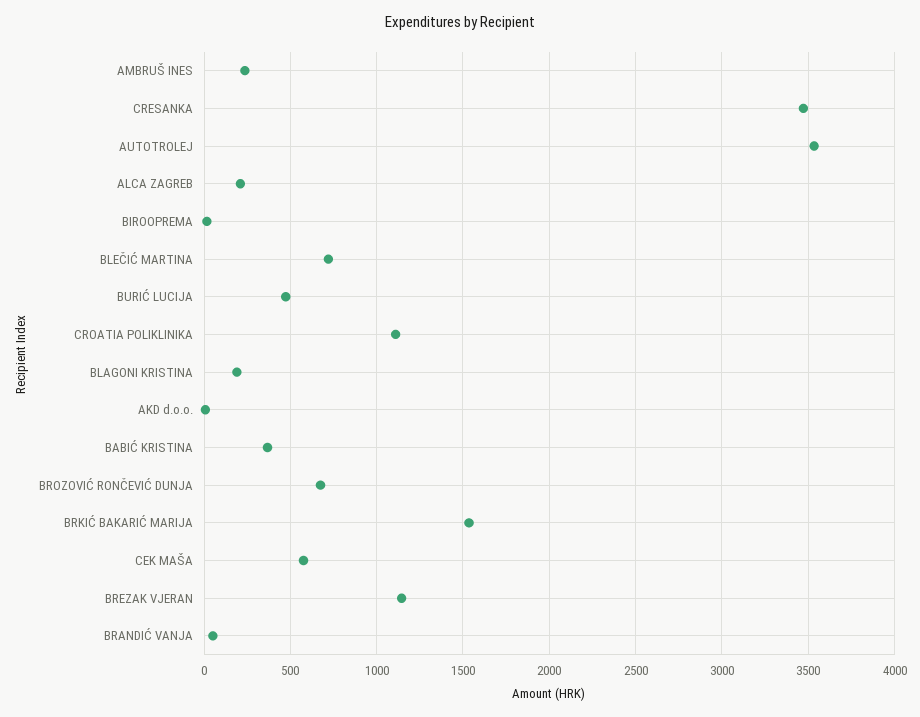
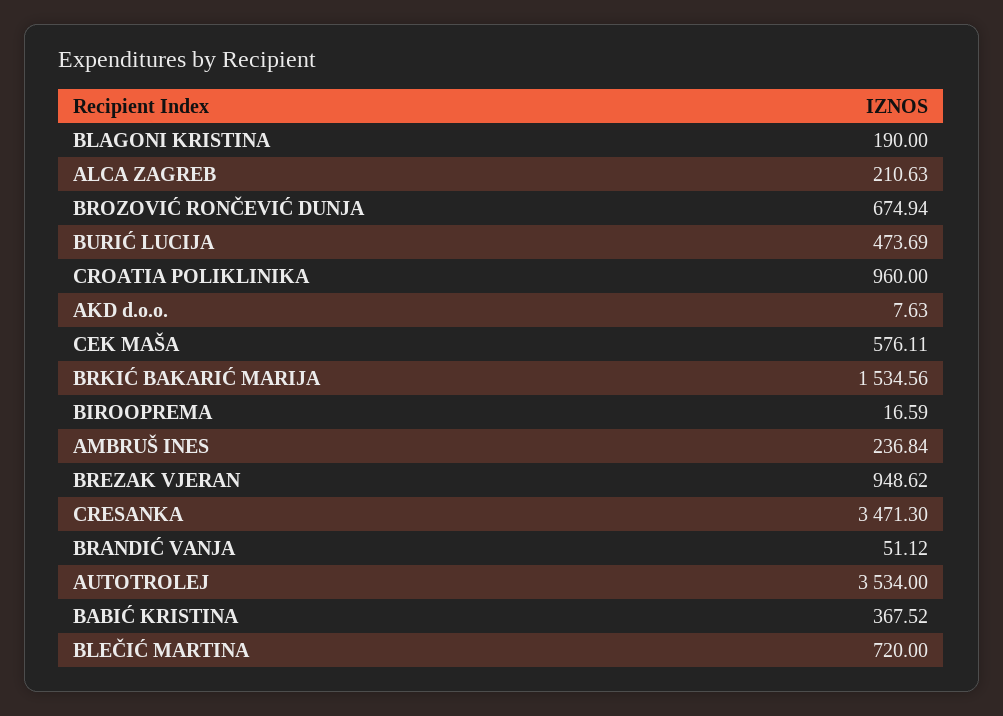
CROATIA POLIKLINIKA: 1100 -> 960
BREZAK VJERAN: 1150 -> 948.62

